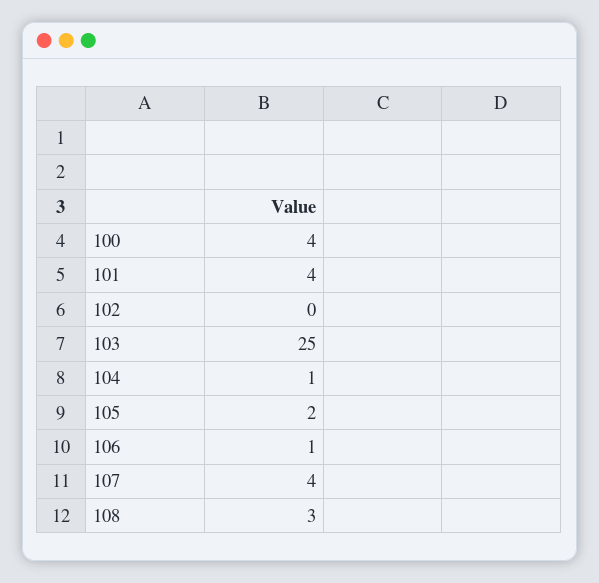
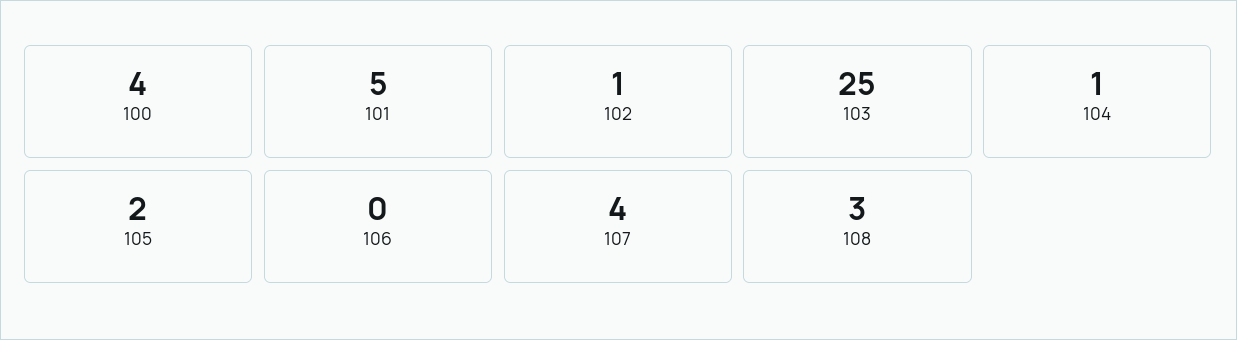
101: 4 -> 5
102: 0 -> 1
106: 1 -> 0

